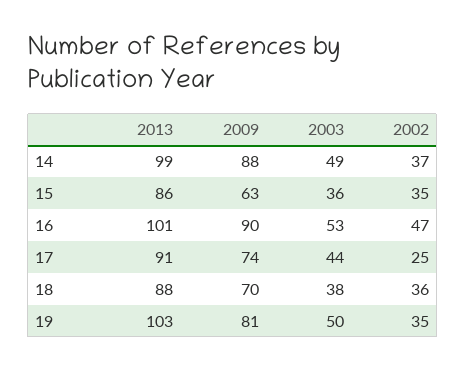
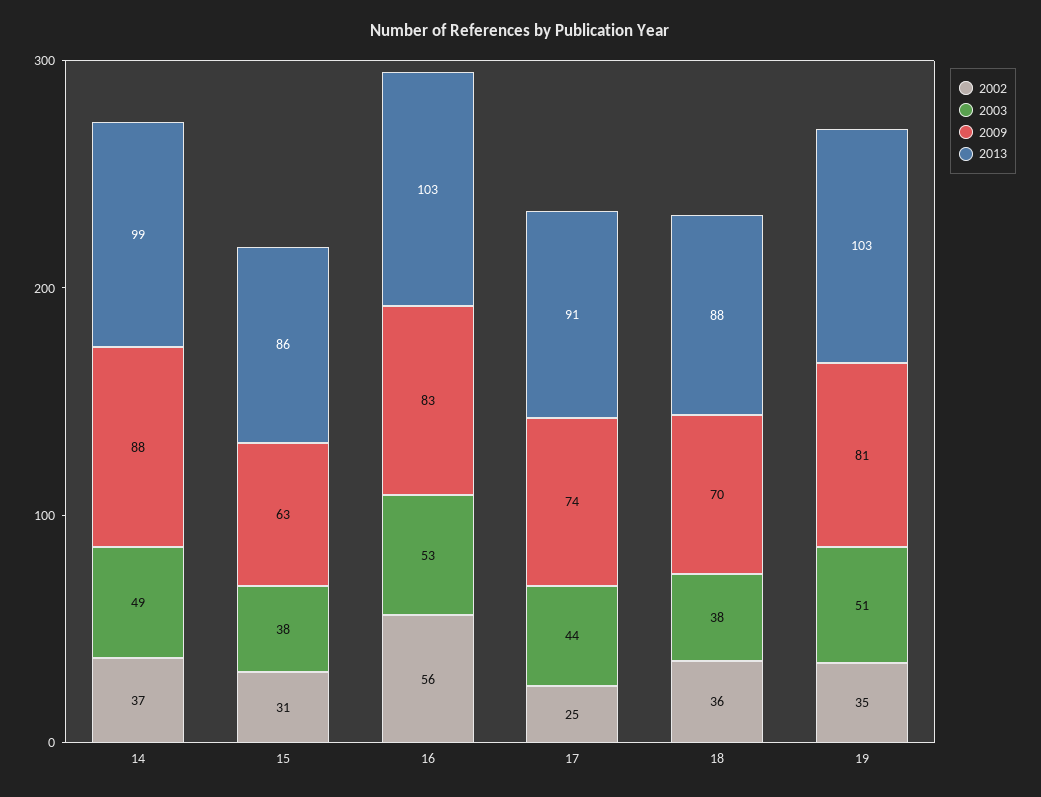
2003, 15: 36 -> 38
2002, 15: 35 -> 31
2013, 16: 101 -> 103
2009, 16: 90 -> 83
2002, 16: 47 -> 56
2003, 19: 50 -> 51

